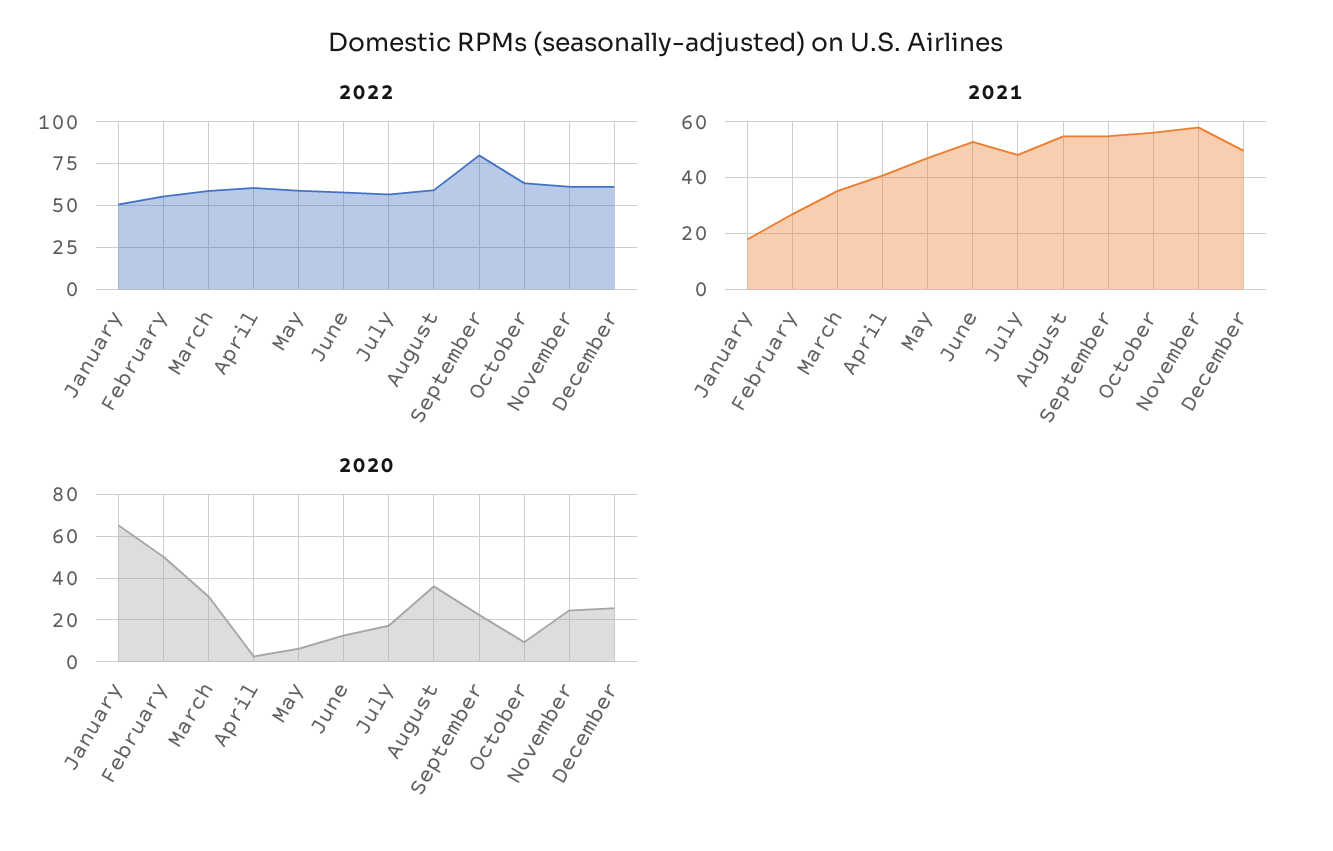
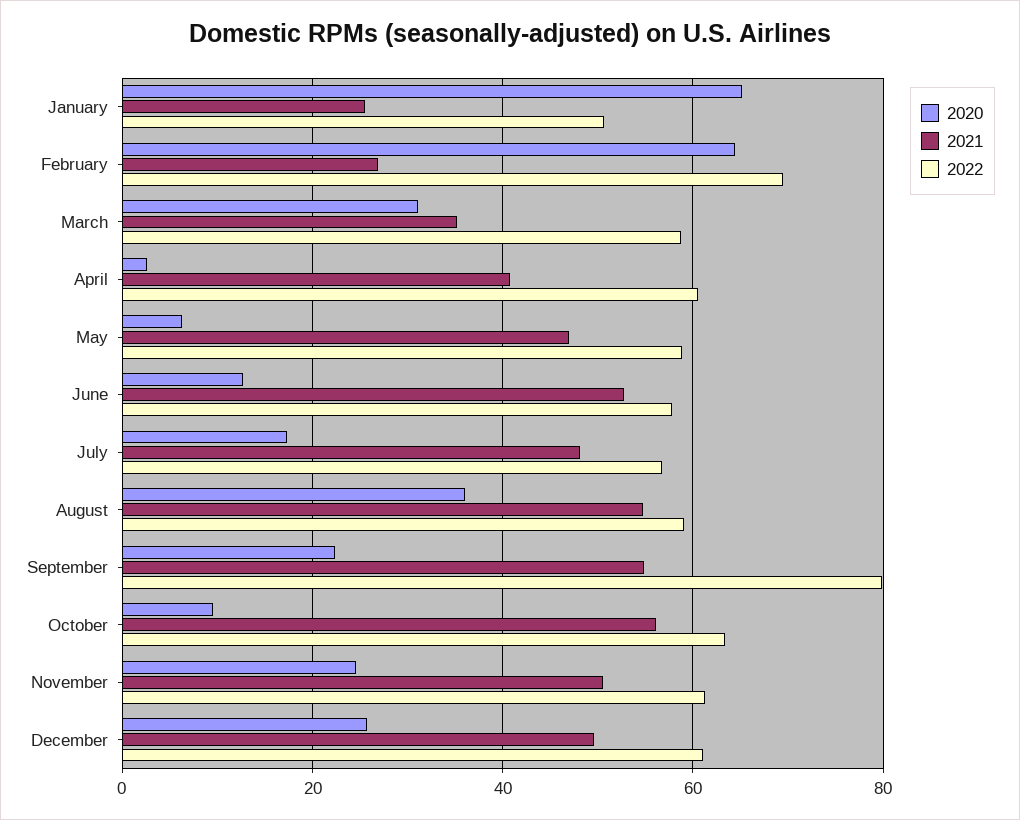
2022, February: 55 -> 70
2021, January: 17.5 -> 26
2021, November: 57.5 -> 50
2020, February: 50 -> 64

